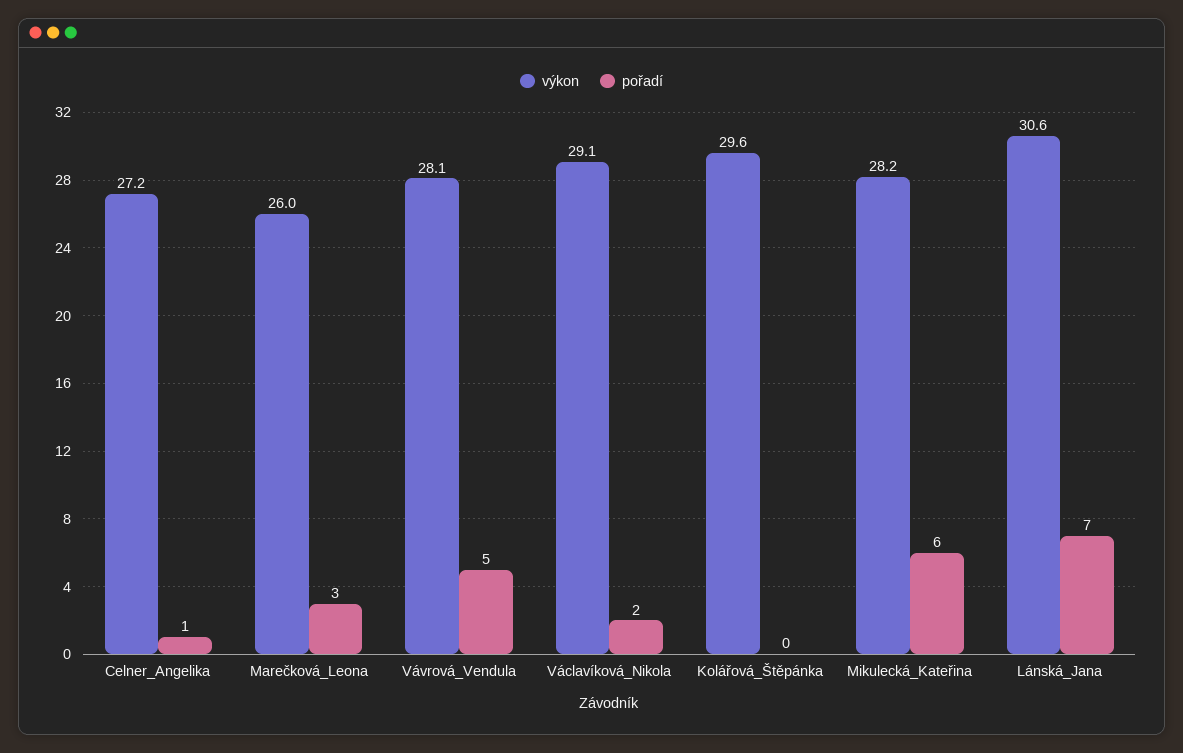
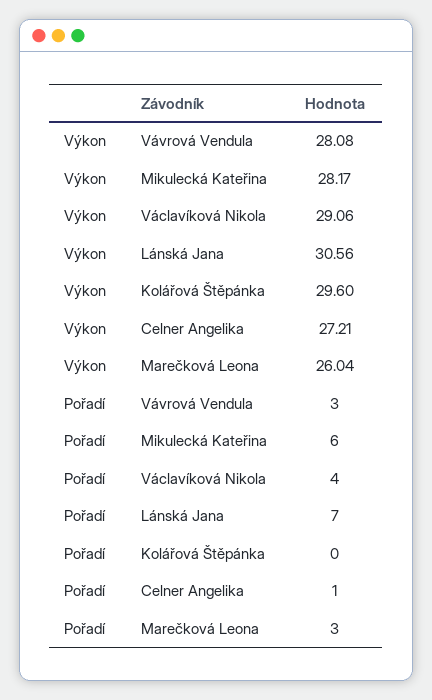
pořadí, Vávrová_Vendula: 5 -> 3
pořadí, Václavíková_Nikola: 2 -> 4

